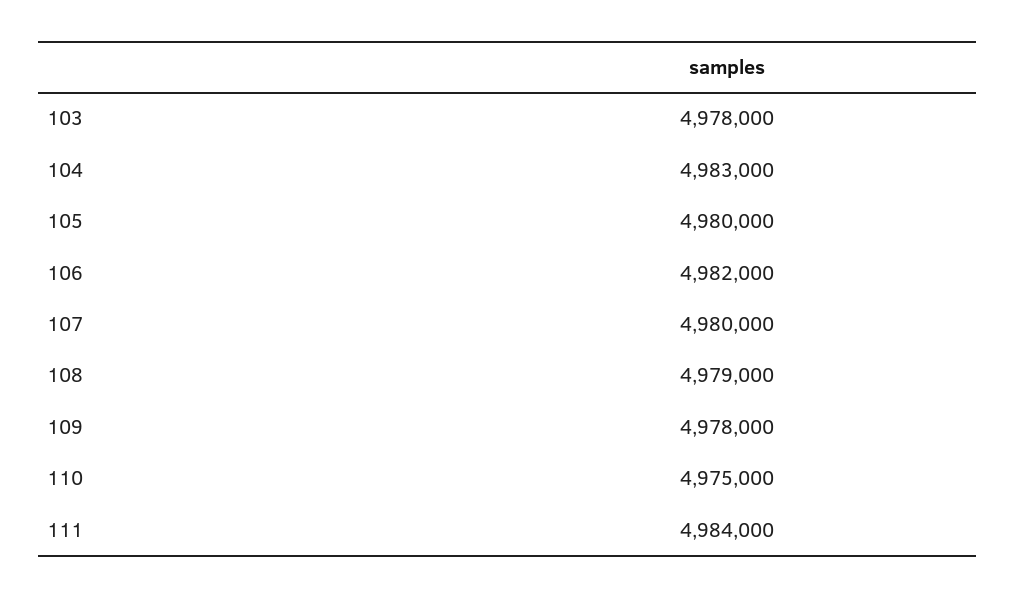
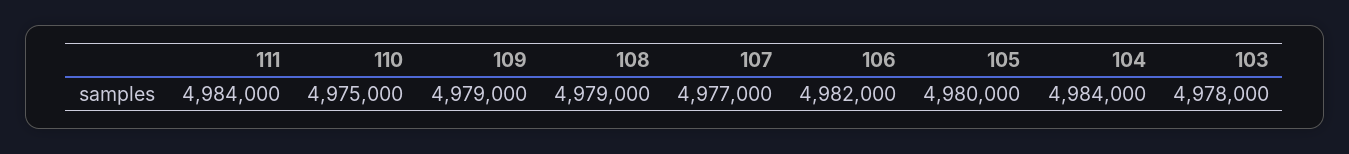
104: 4983000 -> 4984000
107: 4980000 -> 4977000
109: 4978000 -> 4979000

